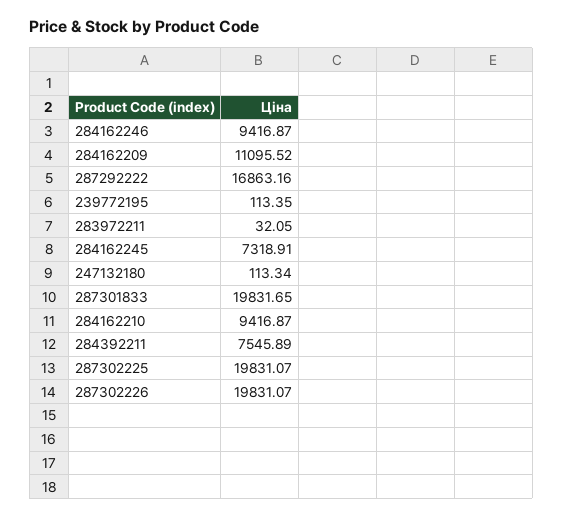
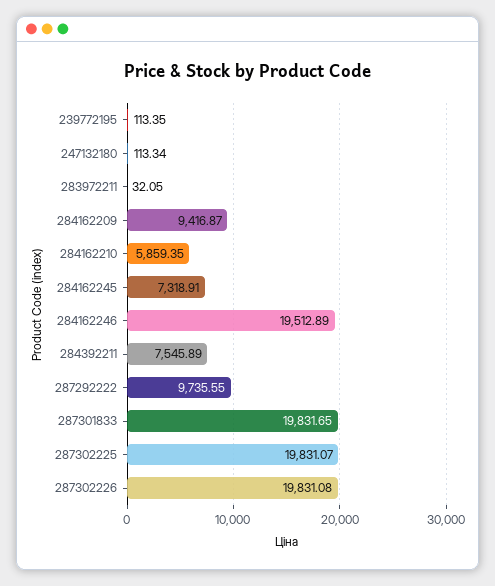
284162246: 9416.87 -> 19512.89
284162209: 11095.52 -> 9416.87
287292222: 16863.16 -> 9735.55
284162210: 9416.87 -> 5859.35
287302226: 19831.07 -> 19831.08

